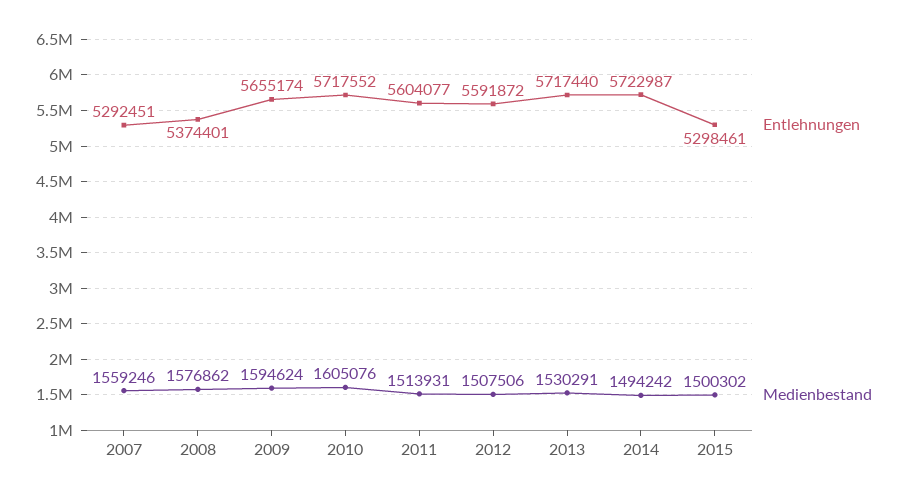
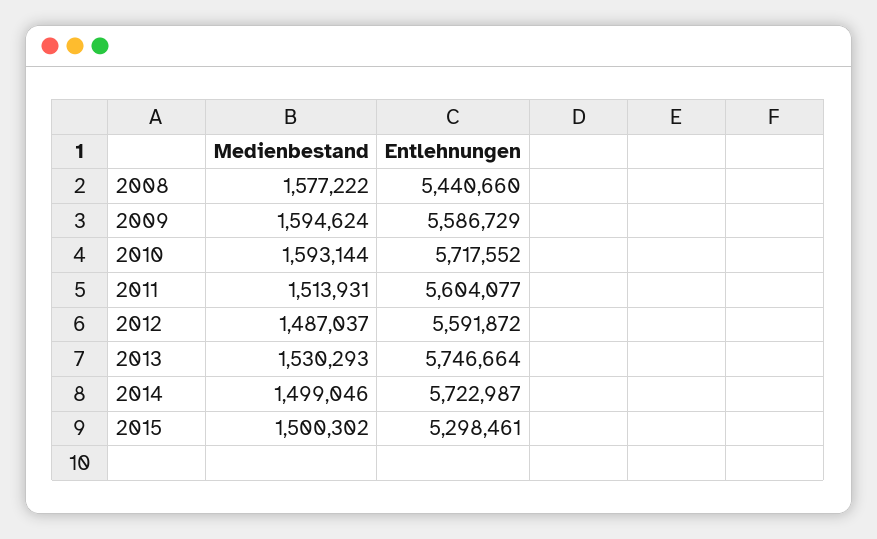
Entlehnungen, 2007: 5292451 -> none
Medienbestand, 2007: 1559246 -> none
Entlehnungen, 2008: 5374401 -> 5440660
Medienbestand, 2008: 1576862 -> 1577222
Entlehnungen, 2009: 5655174 -> 5586729
Medienbestand, 2010: 1605076 -> 1593144
Medienbestand, 2012: 1507506 -> 1487037
Entlehnungen, 2013: 5717440 -> 5746664
Medienbestand, 2013: 1530291 -> 1530293
Medienbestand, 2014: 1494242 -> 1499046

